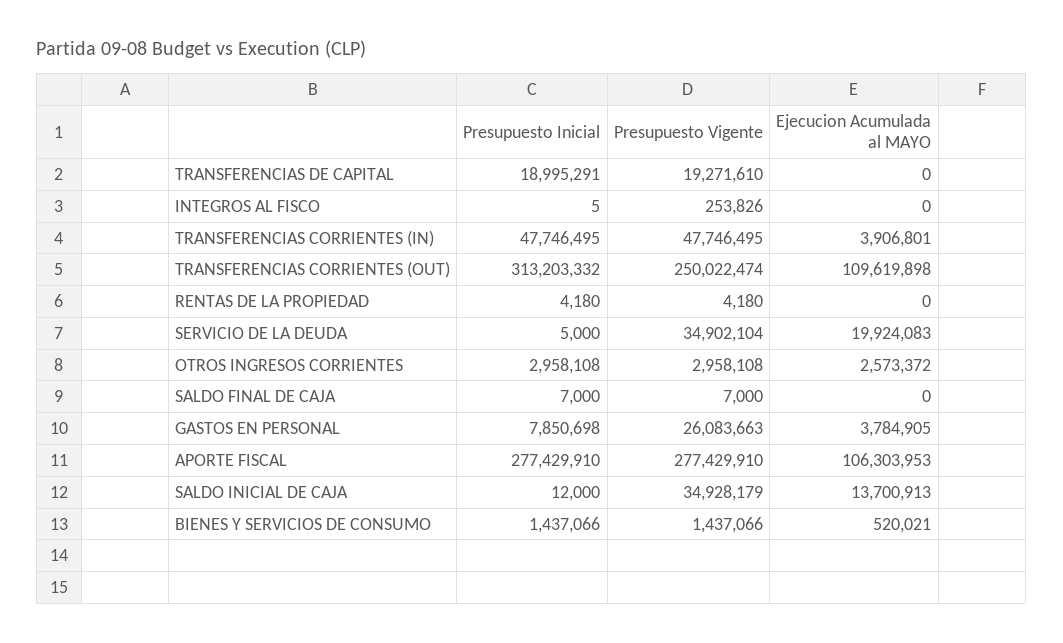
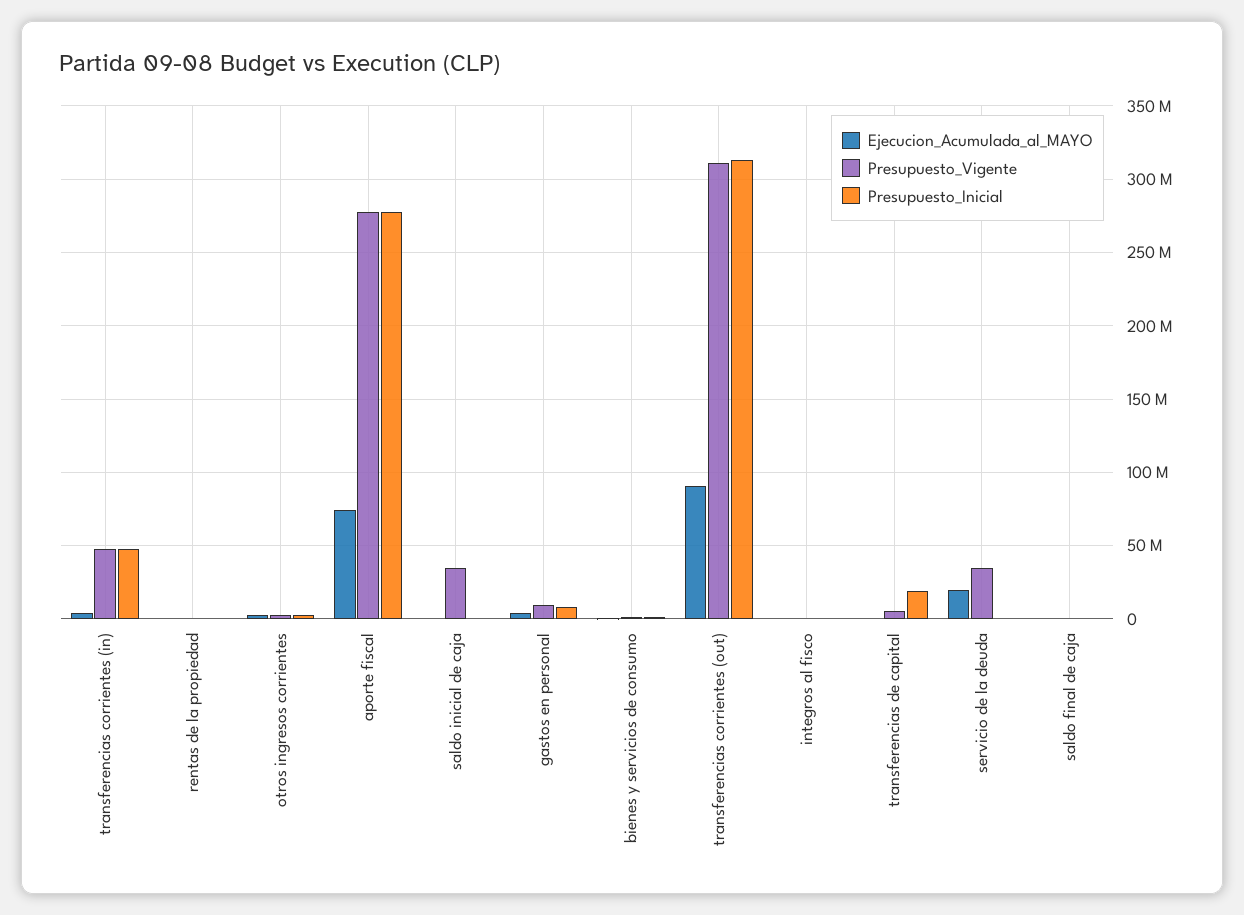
Presupuesto Vigente, TRANSFERENCIAS DE CAPITAL: 19271610 -> 5000000
Presupuesto Vigente, TRANSFERENCIAS CORRIENTES (OUT): 250022474 -> 310000000
Ejecucion Acumulada al MAYO, TRANSFERENCIAS CORRIENTES (OUT): 109619898 -> 90000000
Presupuesto Vigente, GASTOS EN PERSONAL: 26083663 -> 10000000
Ejecucion Acumulada al MAYO, APORTE FISCAL: 106303953 -> 75000000
Ejecucion Acumulada al MAYO, SALDO INICIAL DE CAJA: 13700913 -> 0

